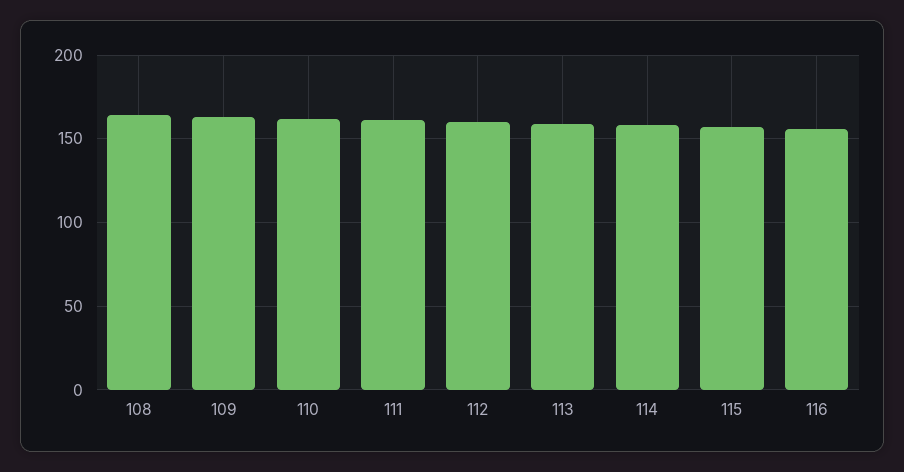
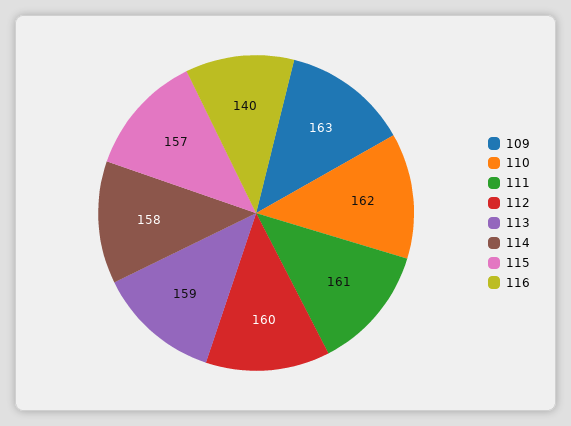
108: 165 -> none
116: 155 -> 140

